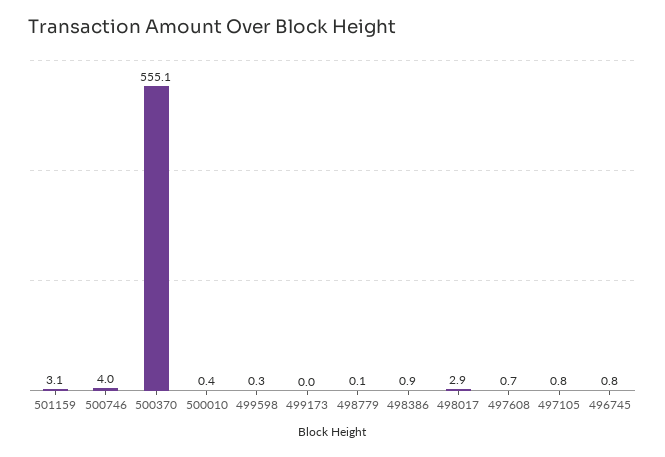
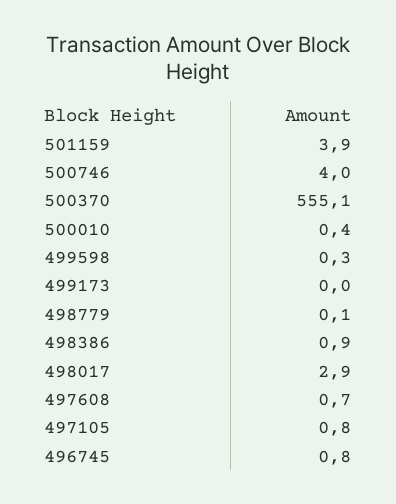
501159: 3.1 -> 3.9

